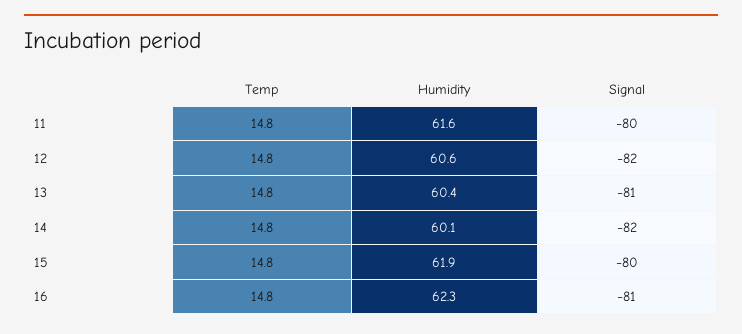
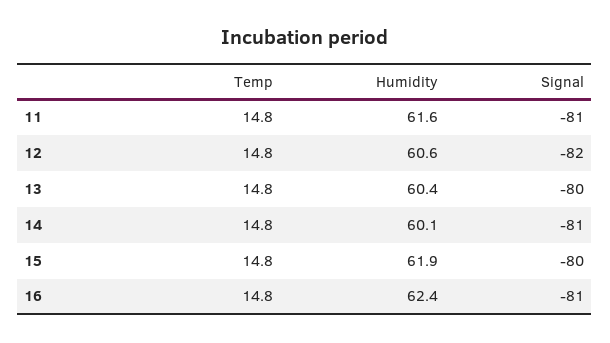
Signal, 11: -80 -> -81
Signal, 13: -81 -> -80
Signal, 14: -82 -> -81
Humidity, 16: 62.3 -> 62.4

